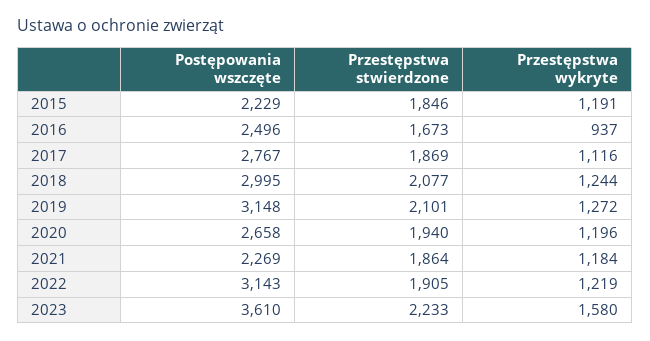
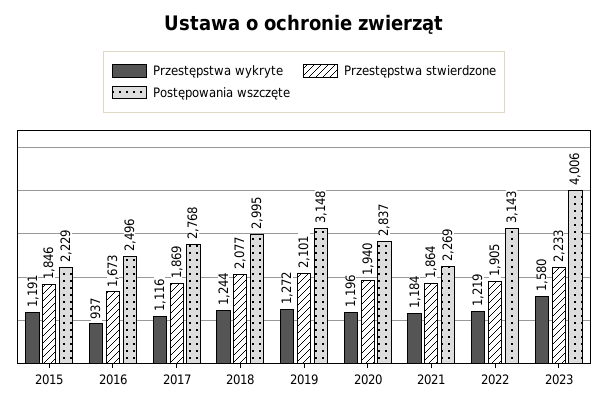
Postępowania wszczęte, 2017: 2767 -> 2768
Postępowania wszczęte, 2020: 2658 -> 2837
Postępowania wszczęte, 2023: 3610 -> 4006

